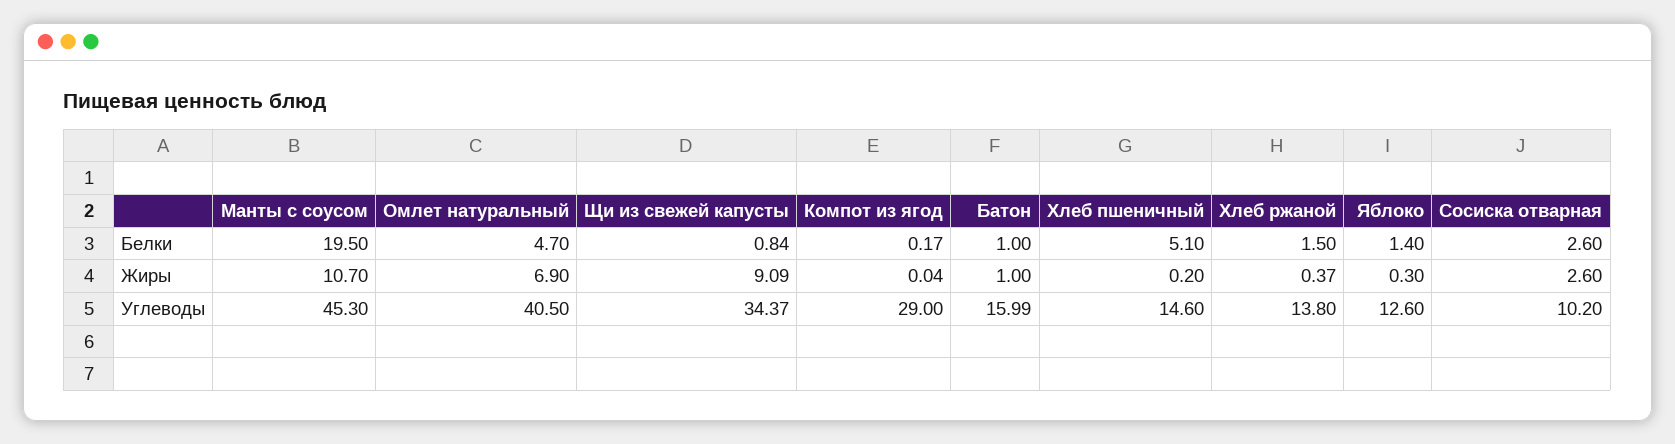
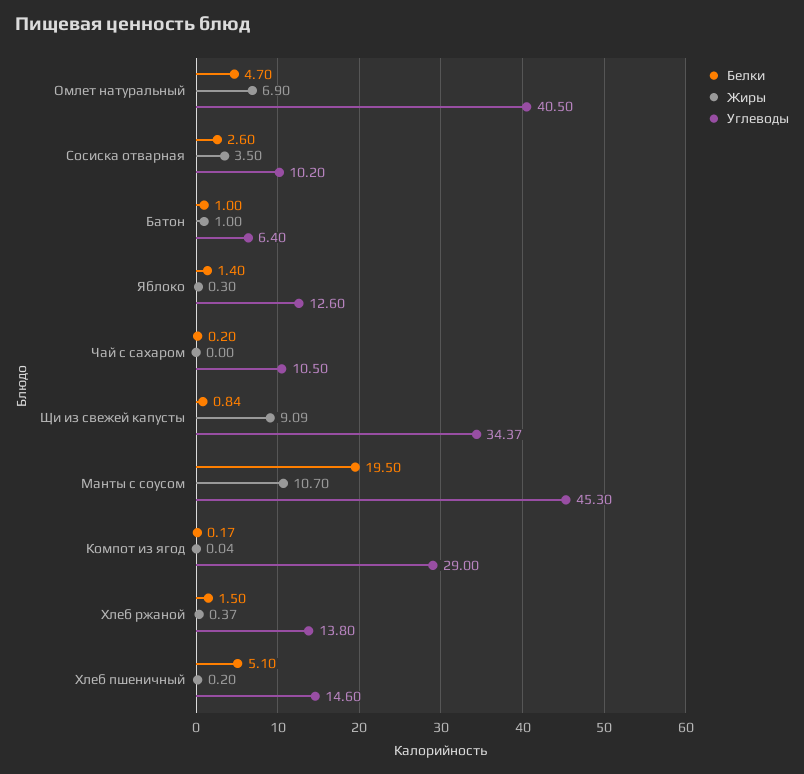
Жиры, Сосиска отварная: 2.6 -> 3.5
Углеводы, Батон: 15.99 -> 6.4
Белки, Чай с сахаром: none -> 0.2
Жиры, Чай с сахаром: none -> 0
Углеводы, Чай с сахаром: none -> 10.5

